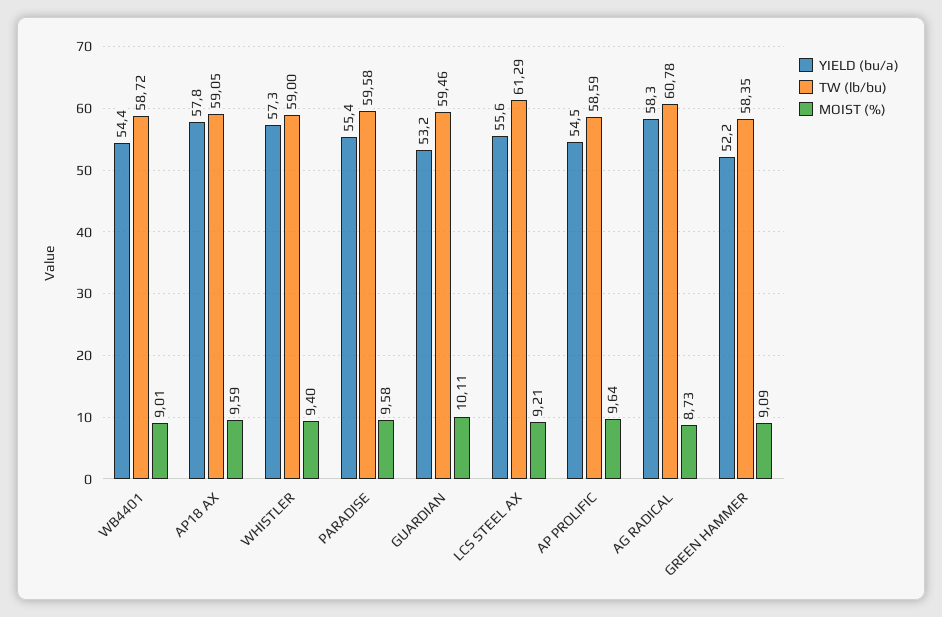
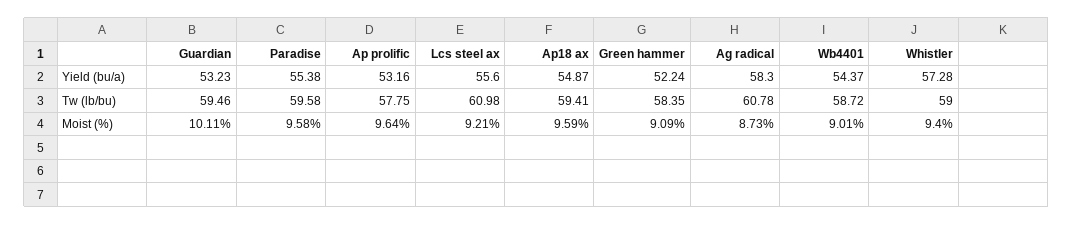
YIELD (bu/a), AP18 AX: 57.8 -> 54.87
TW (lb/bu), AP18 AX: 59.05 -> 59.41
TW (lb/bu), LCS STEEL AX: 61.29 -> 60.98
YIELD (bu/a), AP PROLIFIC: 54.5 -> 53.16
TW (lb/bu), AP PROLIFIC: 58.59 -> 57.75

